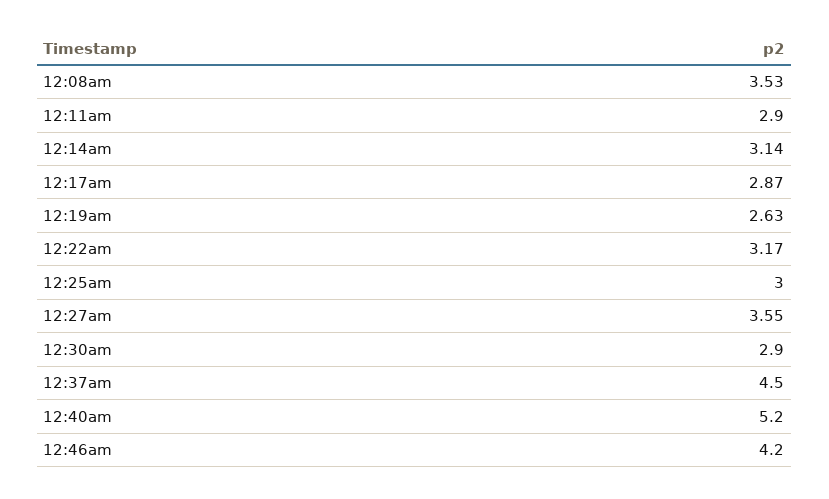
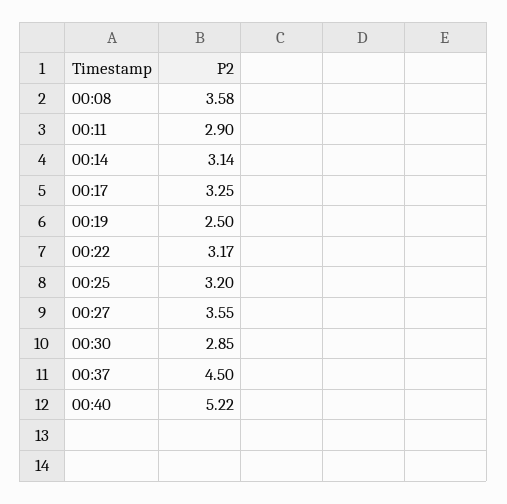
12:08am: 3.53 -> 3.58
12:17am: 2.87 -> 3.25
12:19am: 2.63 -> 2.5
12:25am: 3 -> 3.2
12:30am: 2.9 -> 2.85
12:40am: 5.2 -> 5.22
12:46am: 4.2 -> none

